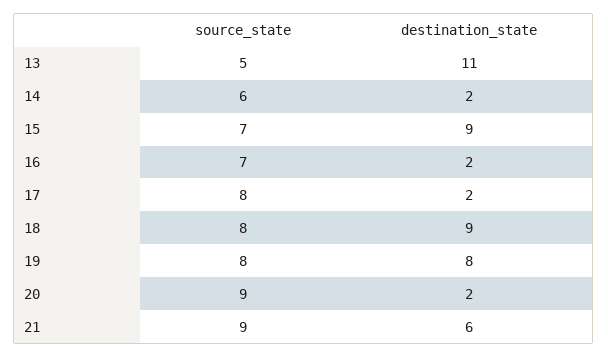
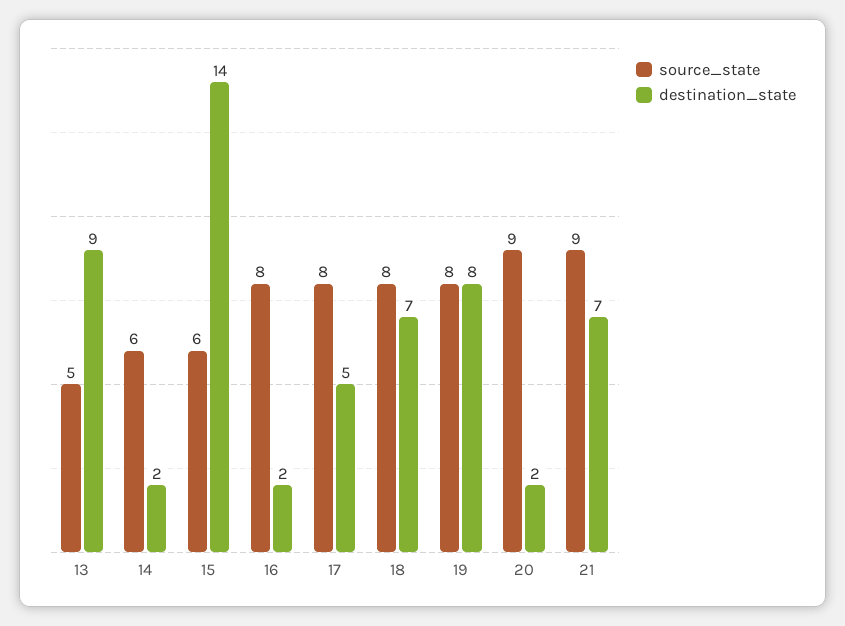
destination_state, 13: 11 -> 9
source_state, 15: 7 -> 6
destination_state, 15: 9 -> 14
source_state, 16: 7 -> 8
destination_state, 17: 2 -> 5
destination_state, 18: 9 -> 7
destination_state, 21: 6 -> 7

